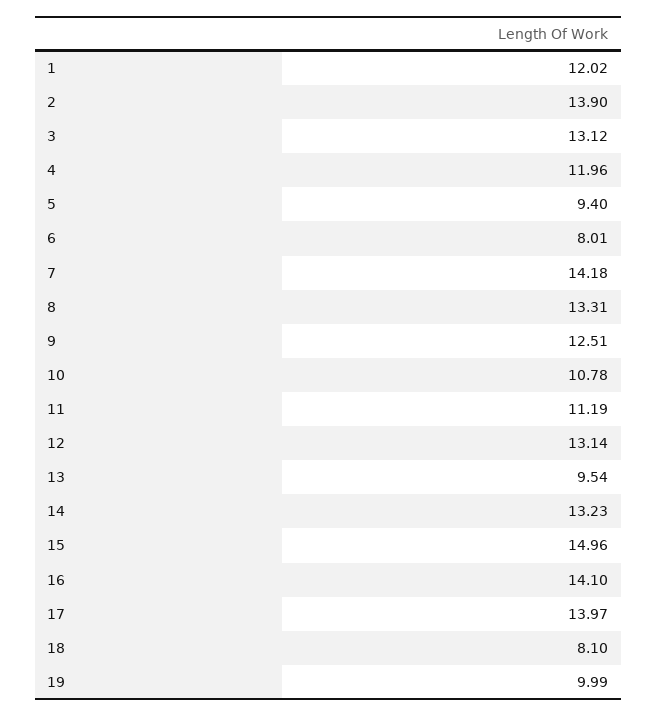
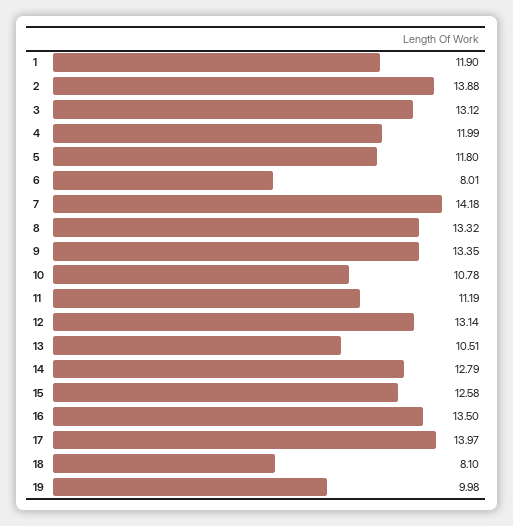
1: 12.02 -> 11.9
2: 13.9 -> 13.88
4: 11.96 -> 11.99
5: 9.4 -> 11.8
8: 13.31 -> 13.32
9: 12.51 -> 13.35
13: 9.54 -> 10.51
14: 13.23 -> 12.79
15: 14.96 -> 12.58
16: 14.1 -> 13.5
19: 9.99 -> 9.98

